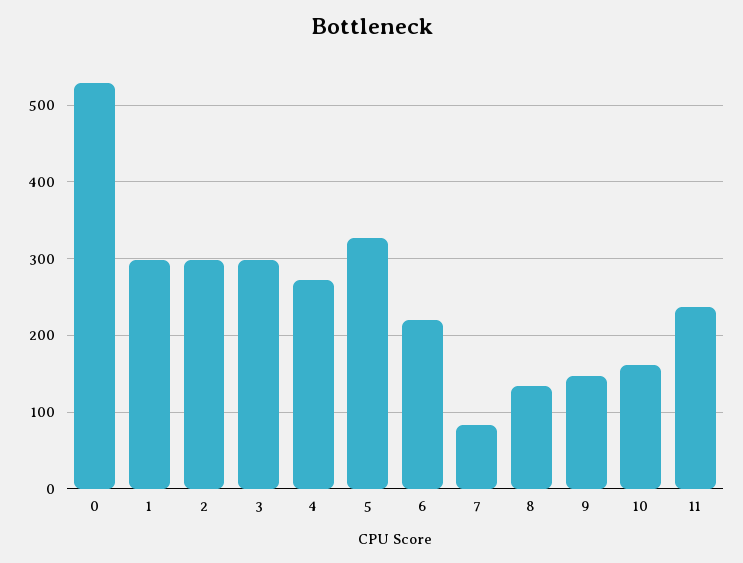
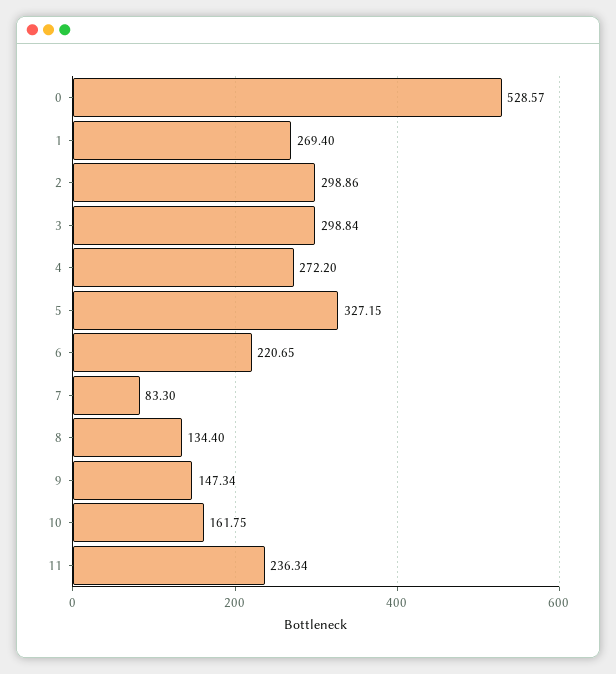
1: 300 -> 269.4

